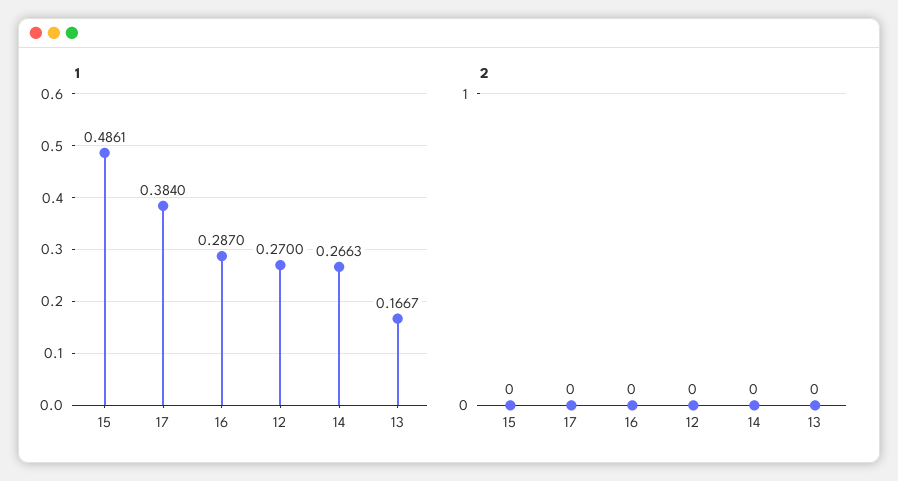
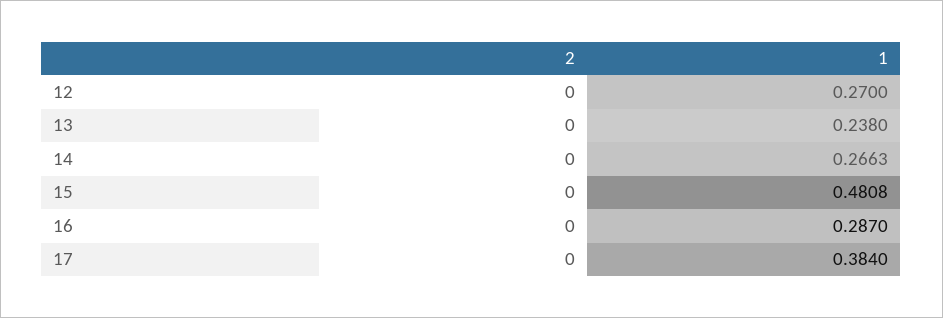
1, 15: 0.4861 -> 0.4808
1, 13: 0.1667 -> 0.238

